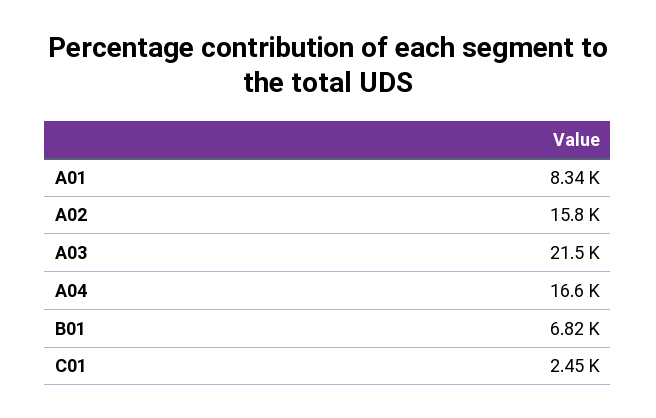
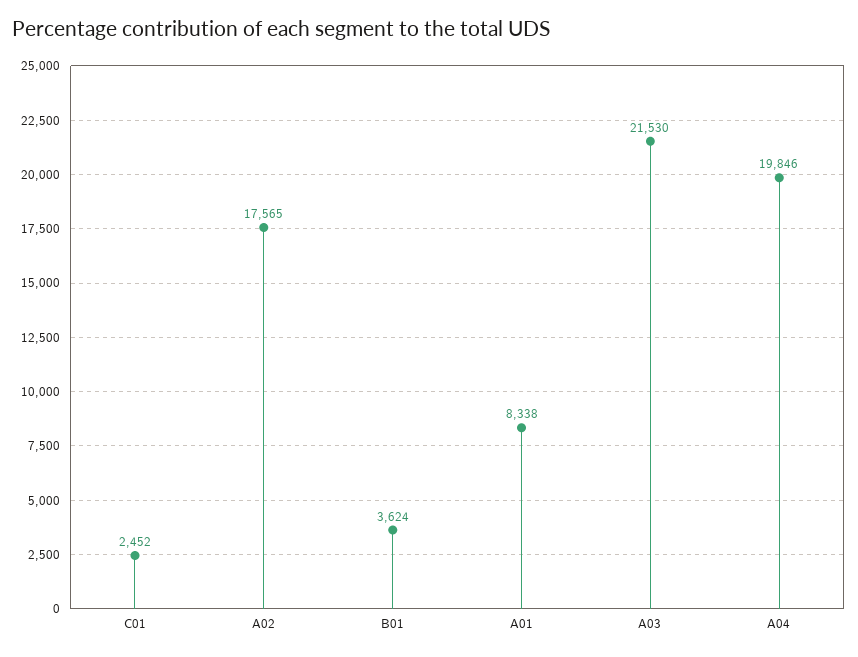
A02: 15800 -> 17565
A04: 16600 -> 19846
B01: 6820 -> 3624

